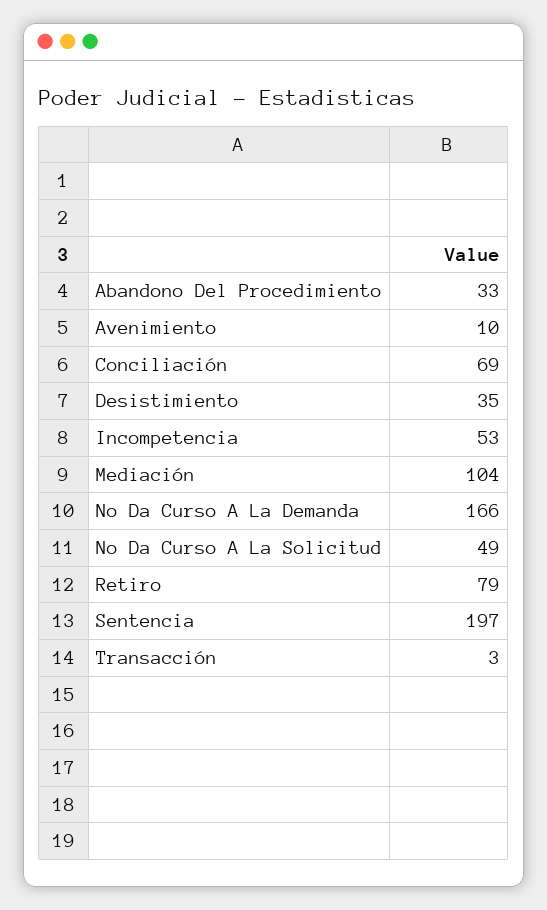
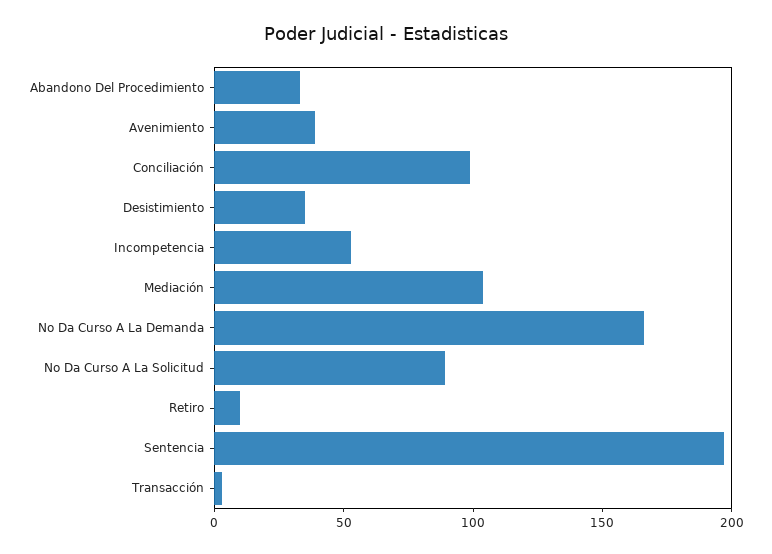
Avenimiento: 10 -> 40
Conciliación: 69 -> 100
No Da Curso A La Solicitud: 49 -> 90
Retiro: 79 -> 10

